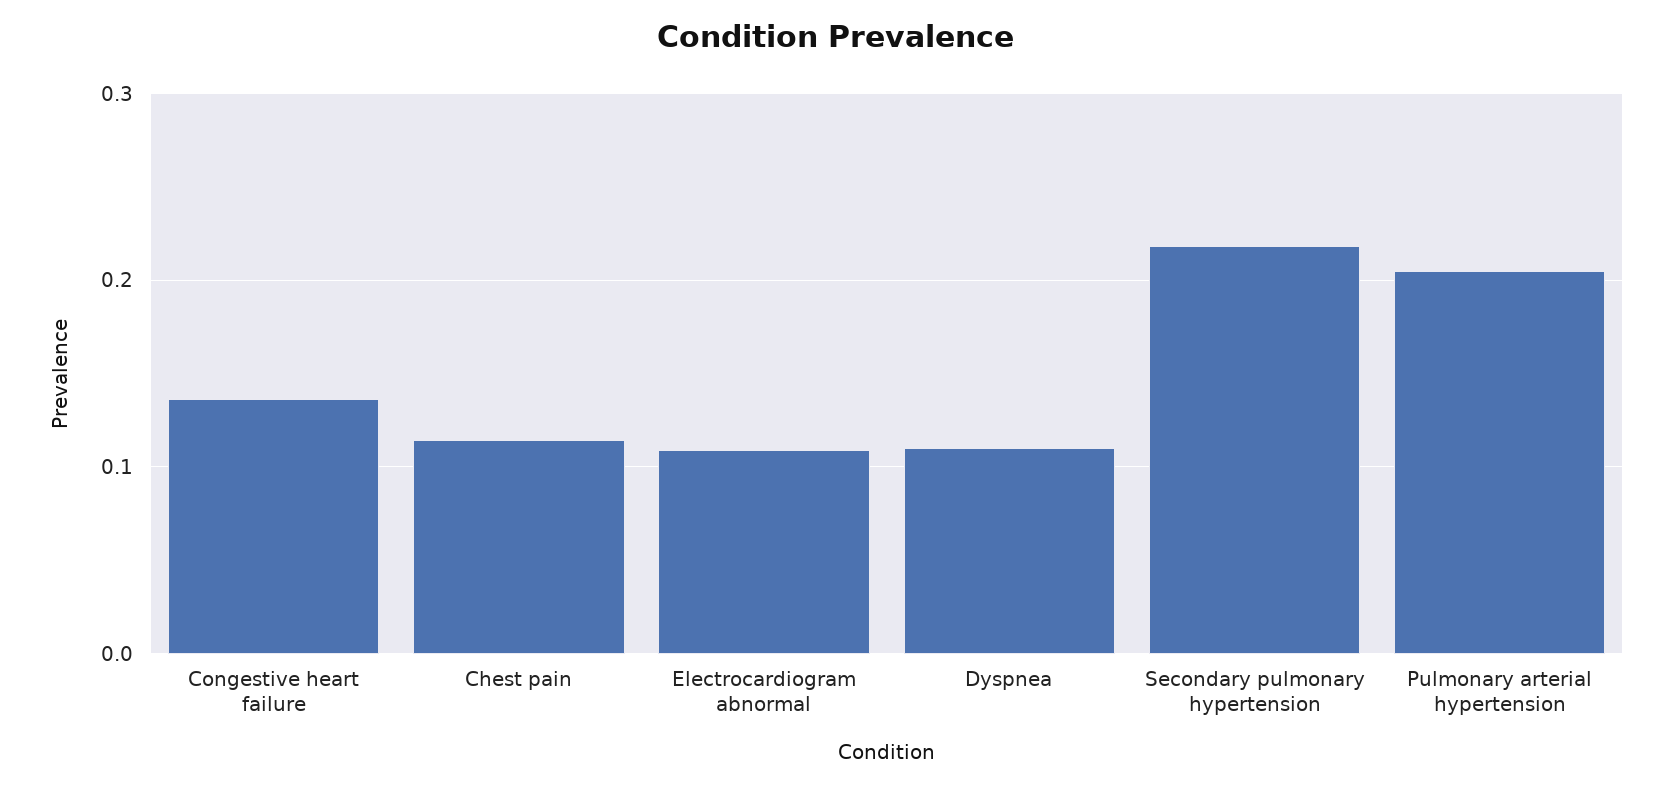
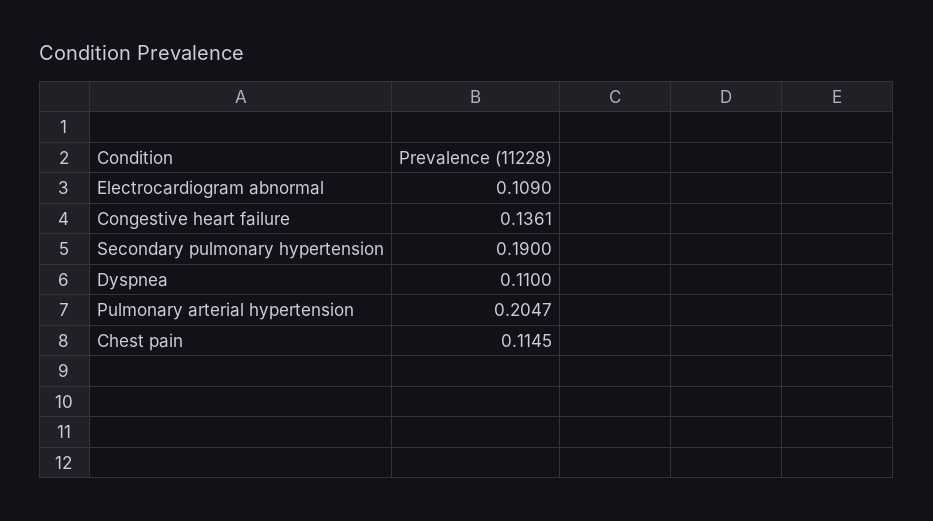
Secondary pulmonary hypertension: 0.22 -> 0.19

